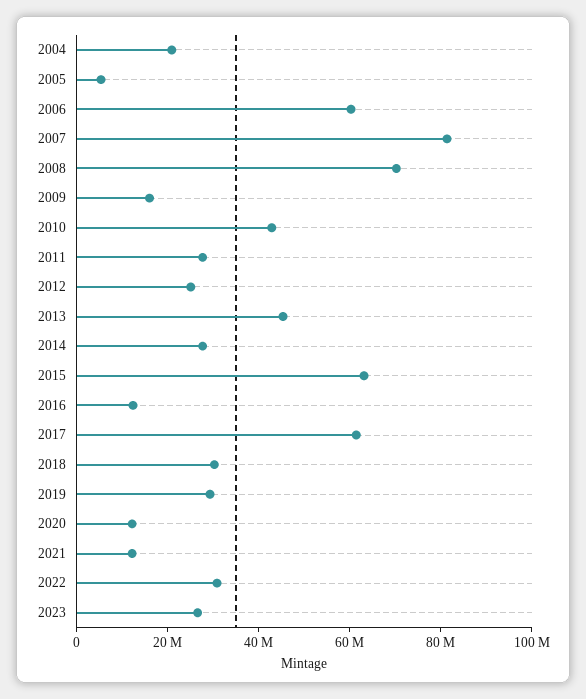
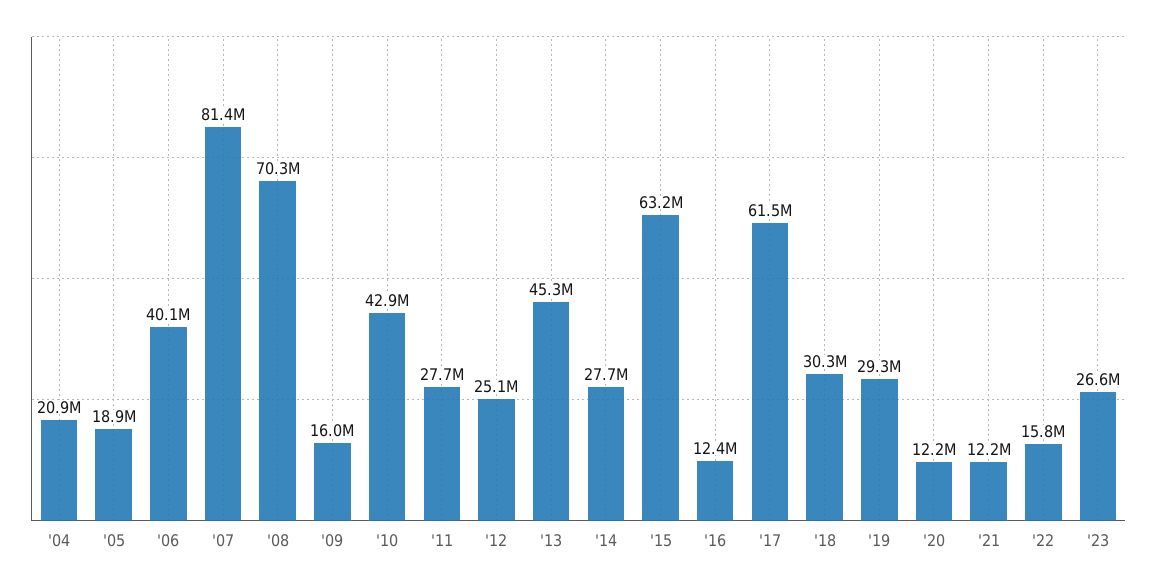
2005: 5000000 -> 18900000
2006: 60000000 -> 40100000
2022: 30000000 -> 15800000

